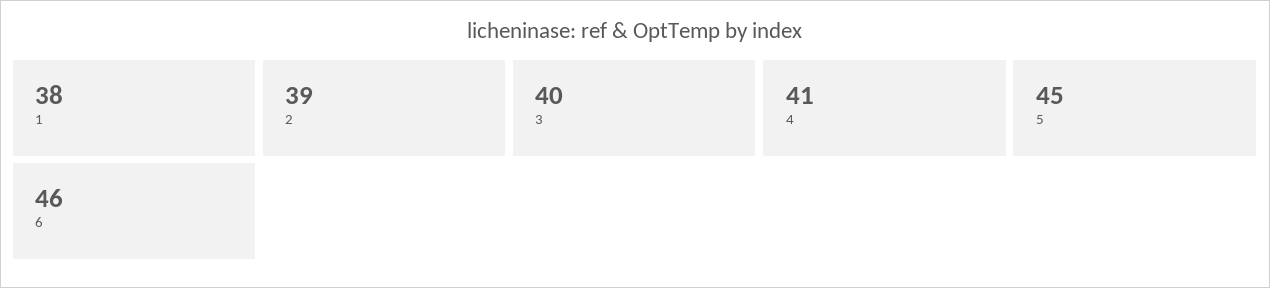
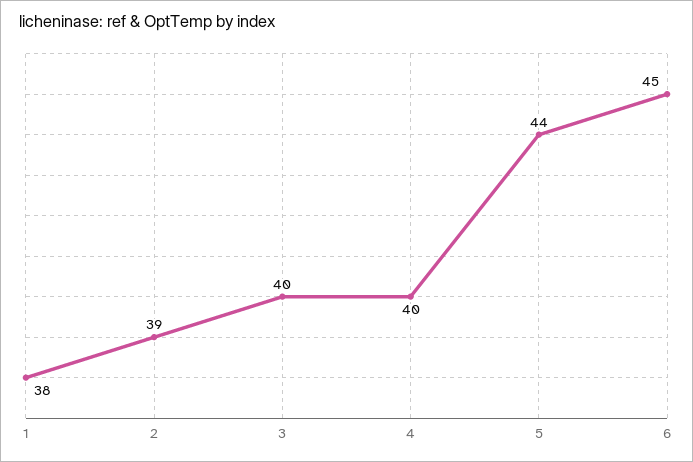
4: 41 -> 40
5: 45 -> 44
6: 46 -> 45

